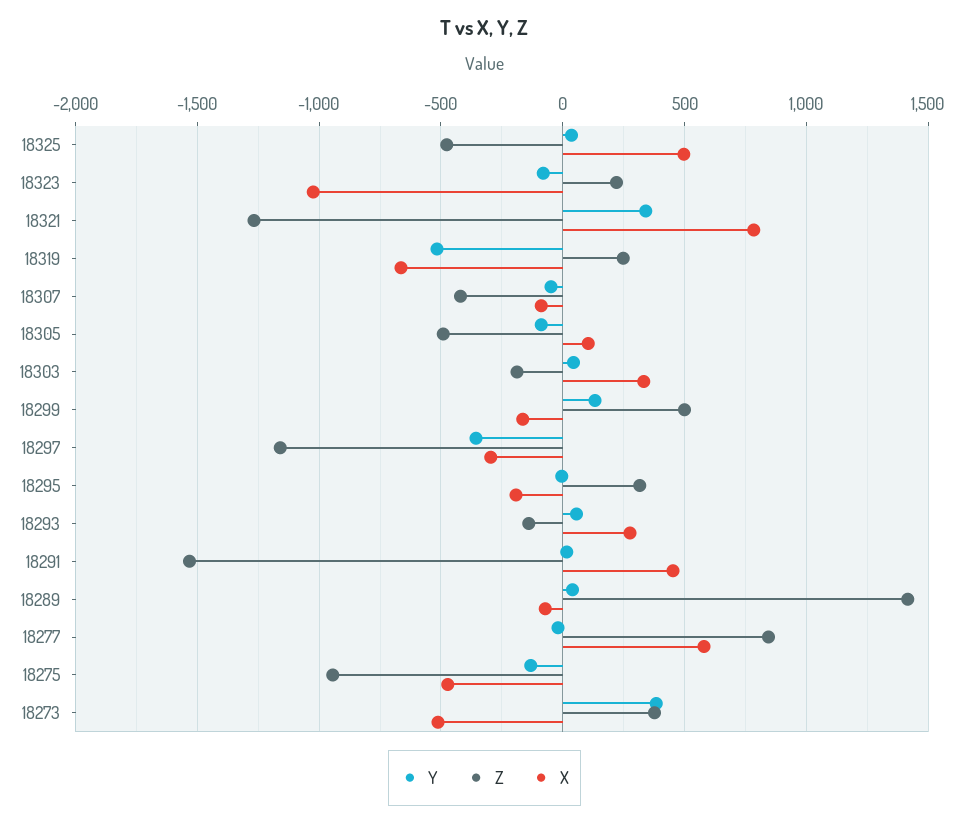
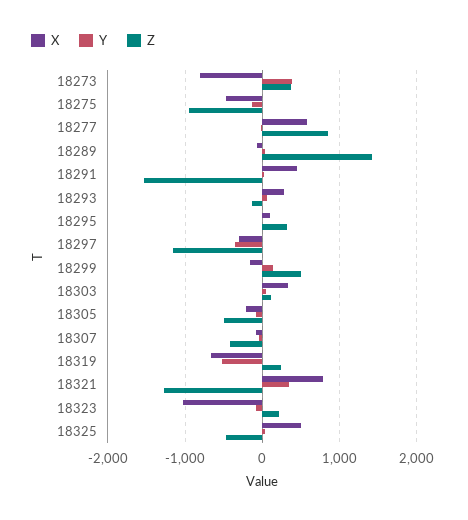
X, 18305: 100 -> -200
Z, 18303: -200 -> 100
X, 18295: -200 -> 100
X, 18273: -500 -> -800

